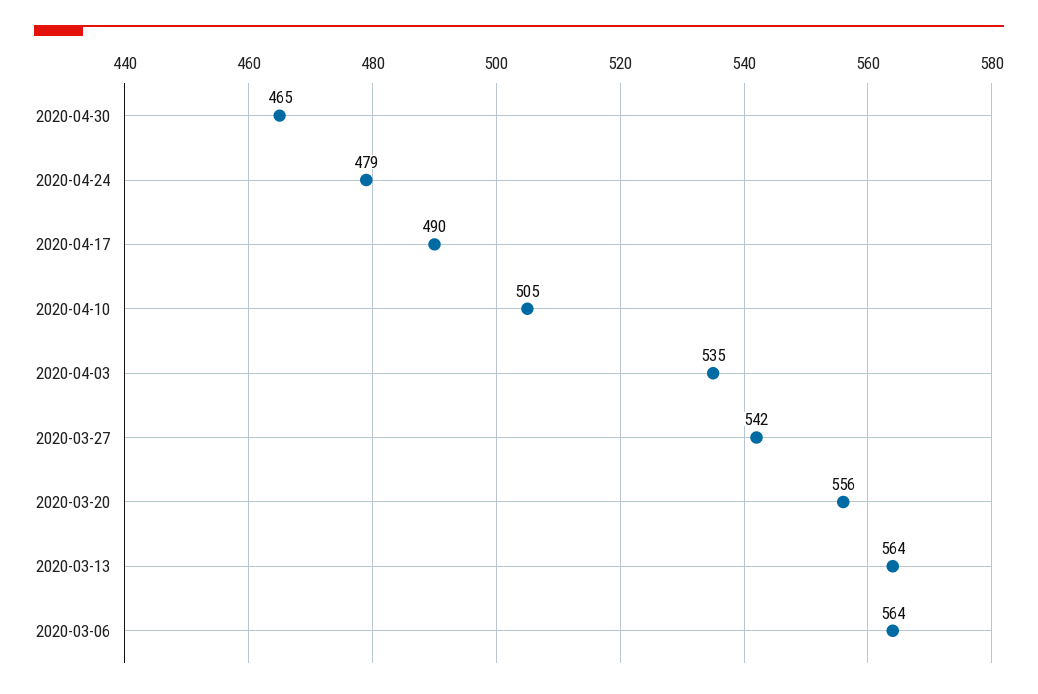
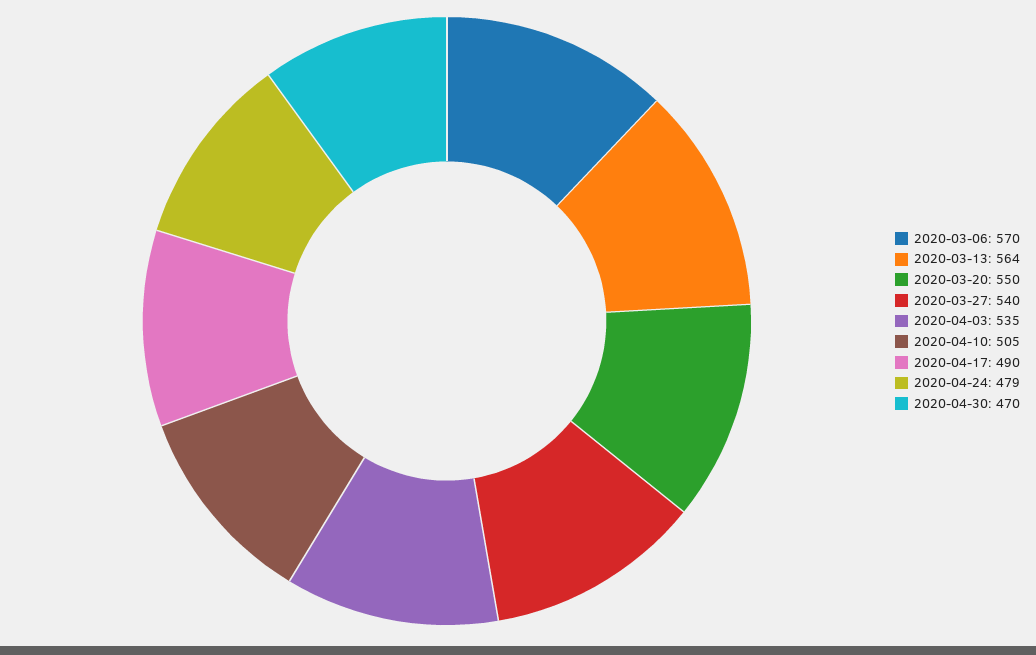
2020-04-30: 465 -> 470
2020-03-27: 542 -> 540
2020-03-20: 556 -> 550
2020-03-06: 564 -> 570

